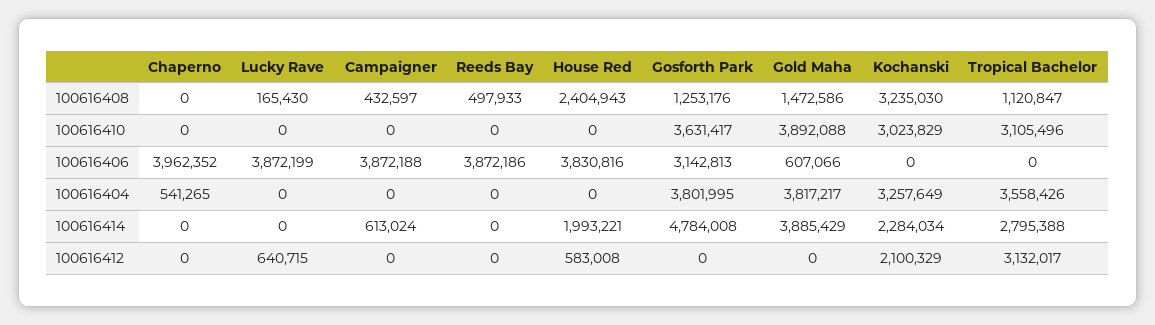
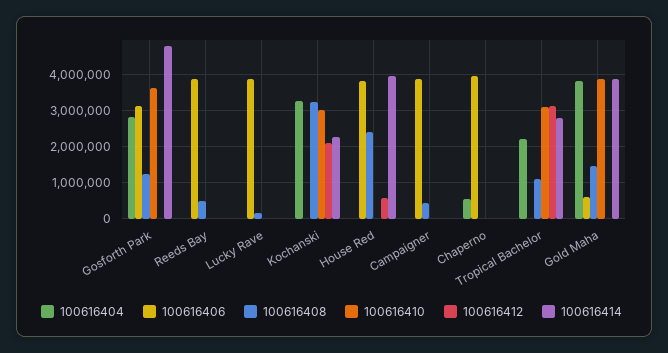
100616404, Gosforth Park: 3801995 -> 2800000
100616404, Tropical Bachelor: 3558426 -> 2200000
100616414, Campaigner: 613024 -> 0
100616414, House Red: 1993221 -> 4000000
100616412, Lucky Rave: 640715 -> 0

